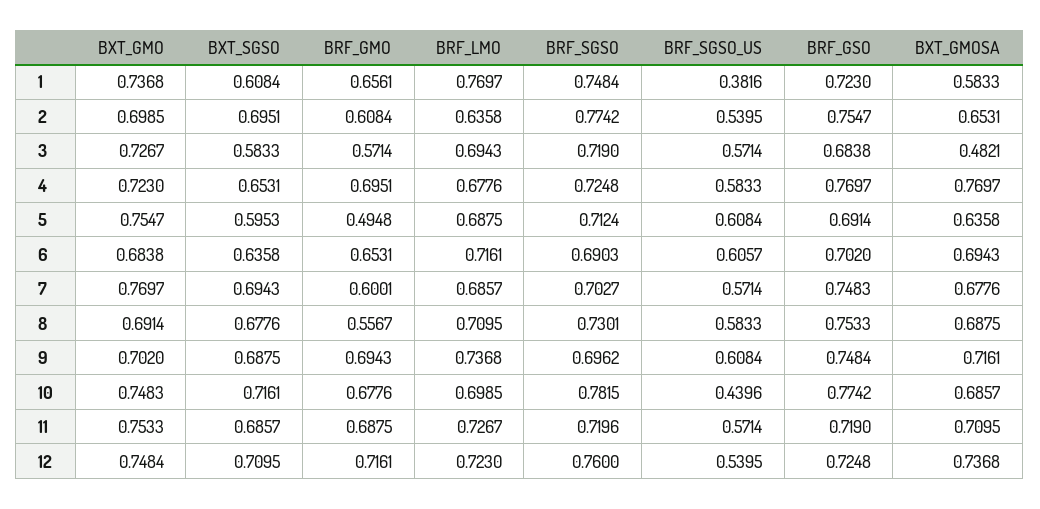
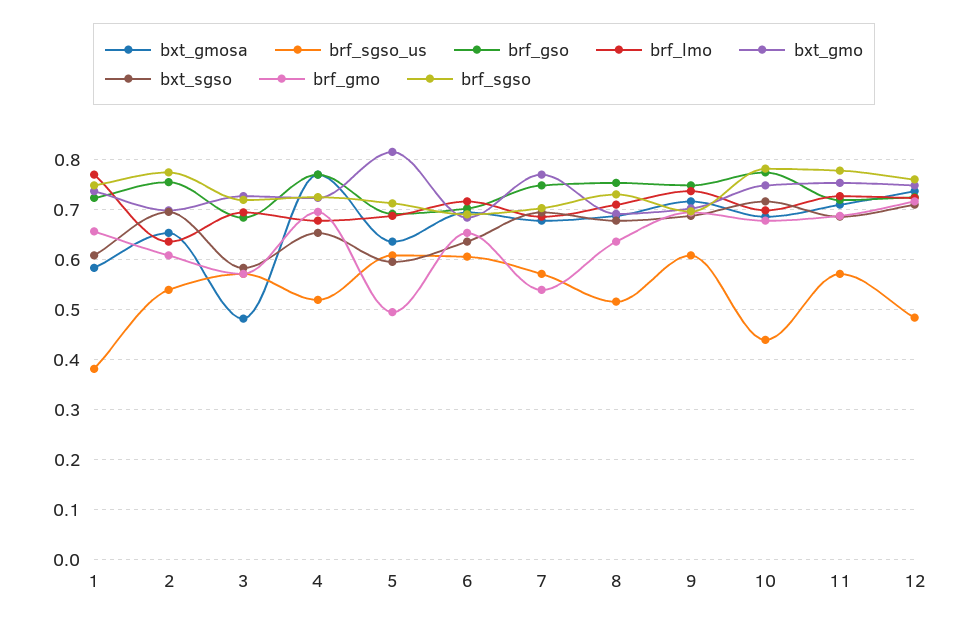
BRF_SGSO_US, 4: 0.5833 -> 0.52
BXT_GMO, 5: 0.7547 -> 0.82
BRF_GMO, 7: 0.6001 -> 0.54
BRF_GMO, 8: 0.5567 -> 0.64
BRF_SGSO_US, 8: 0.5833 -> 0.52
BRF_SGSO, 11: 0.7196 -> 0.78
BRF_SGSO_US, 12: 0.5395 -> 0.48

